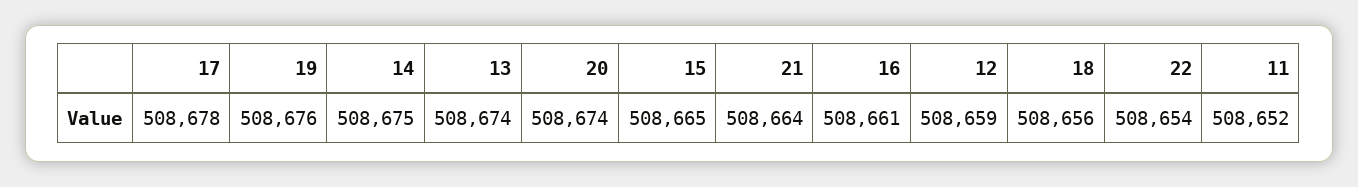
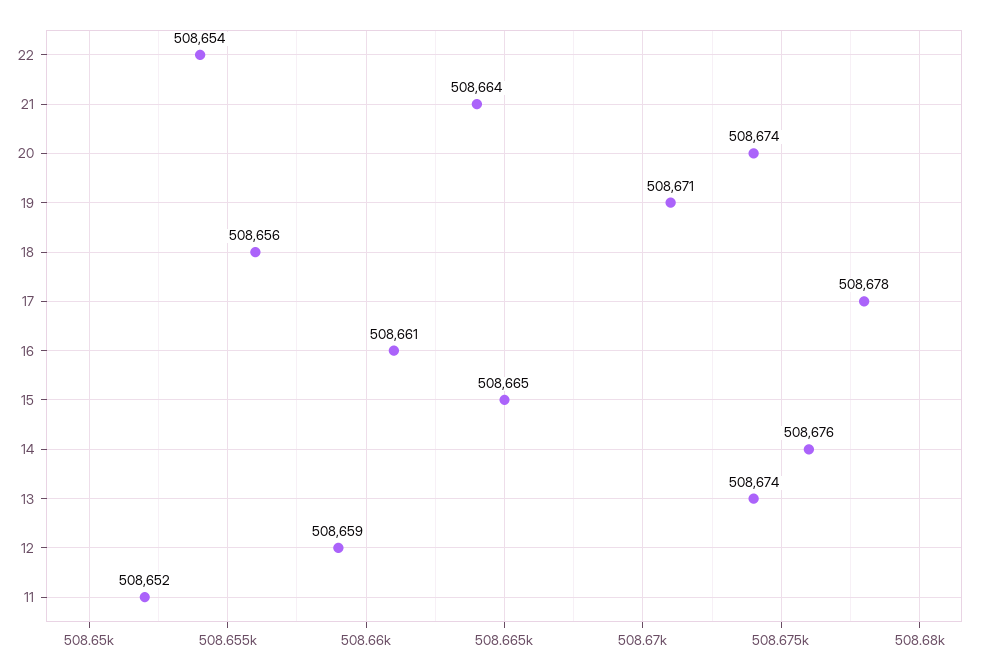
19: 508676 -> 508671
14: 508675 -> 508676

